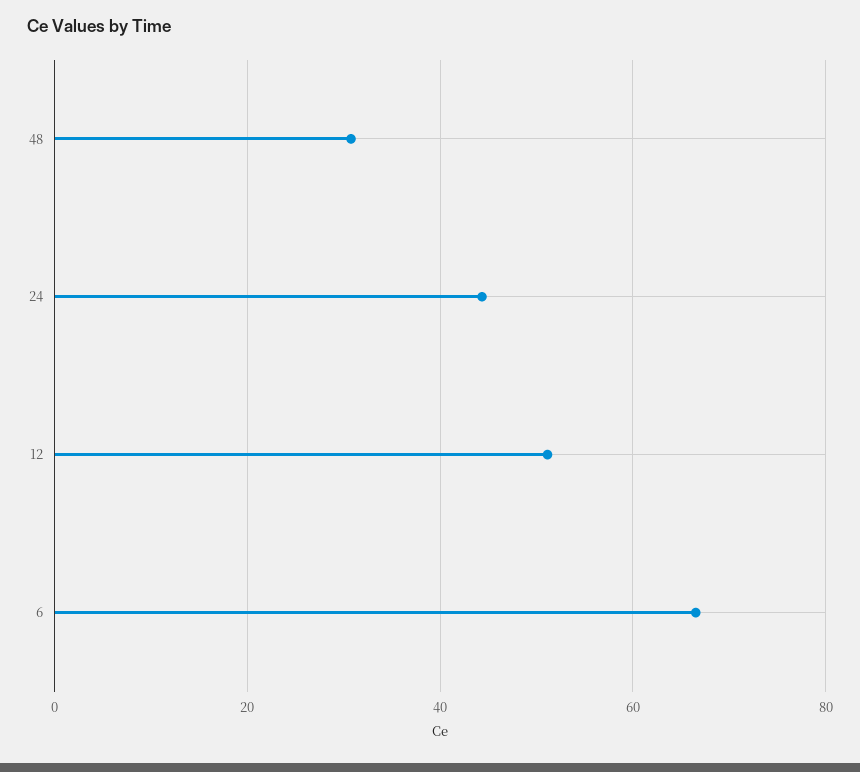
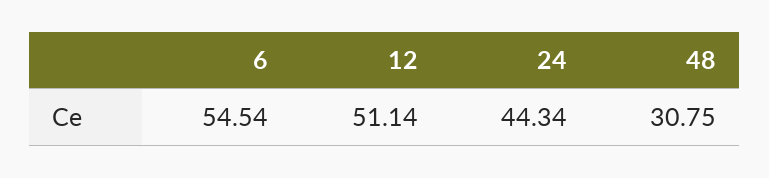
6: 66 -> 54.54

